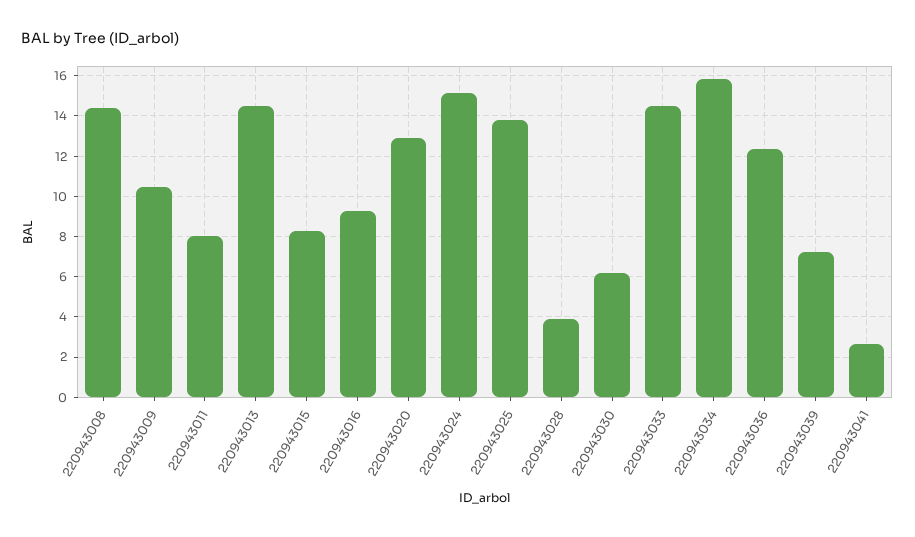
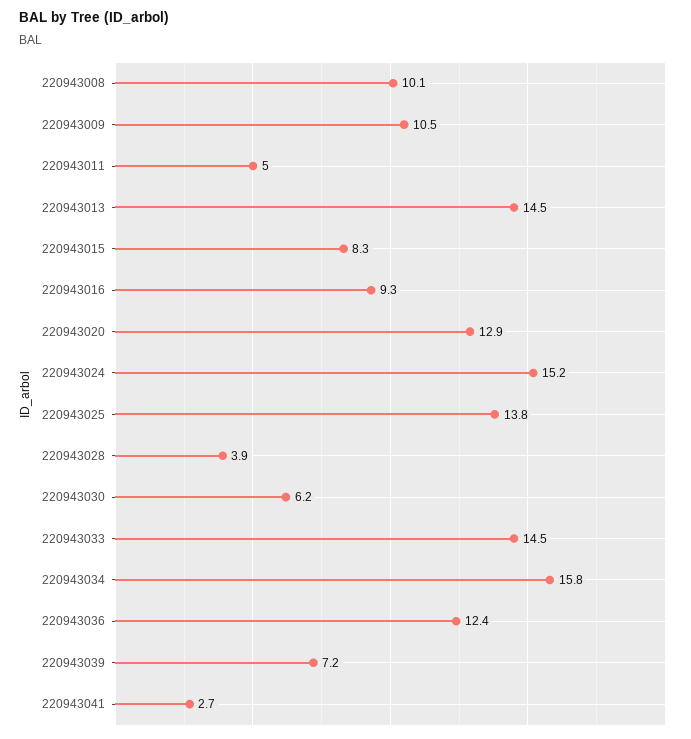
220943008: 14.5 -> 10.1
220943011: 8 -> 5

